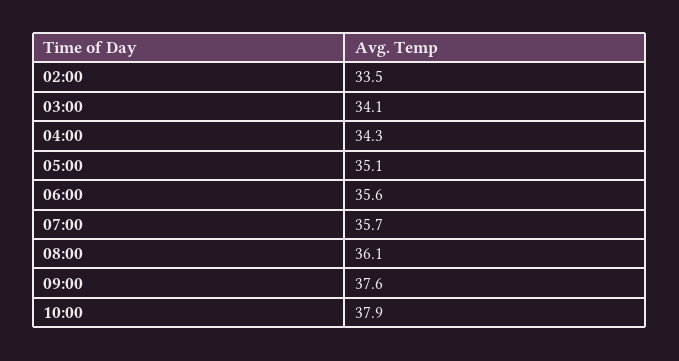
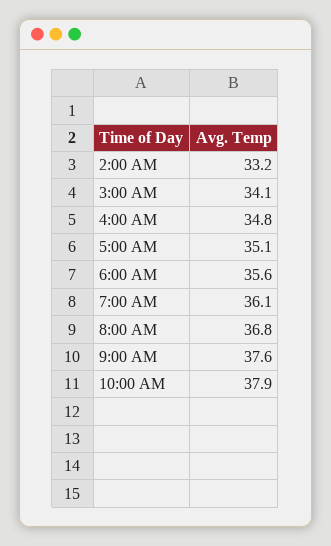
02:00: 33.5 -> 33.2
04:00: 34.3 -> 34.8
07:00: 35.7 -> 36.1
08:00: 36.1 -> 36.8

